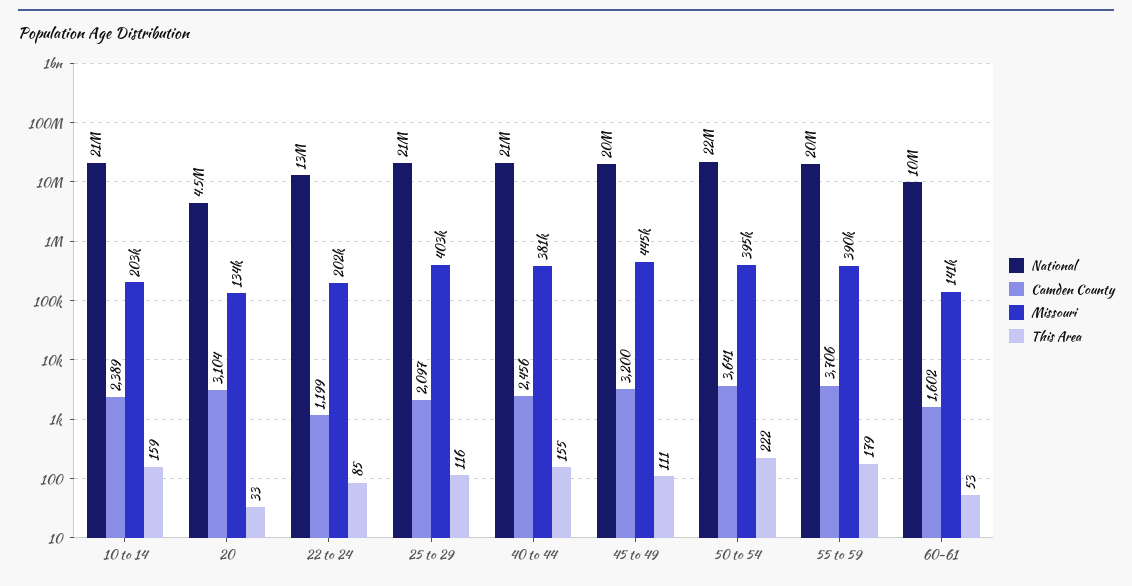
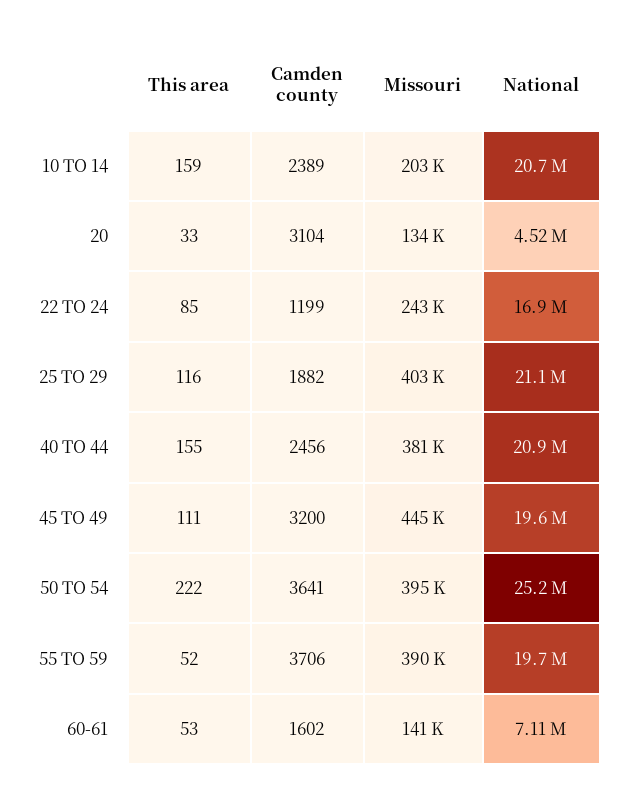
National, 22 to 24: 13000000 -> 16900000
Missouri, 22 to 24: 202000 -> 243000
Camden County, 25 to 29: 2097 -> 1882
National, 50 to 54: 22000000 -> 25200000
This Area, 55 to 59: 179 -> 52
National, 60-61: 10000000 -> 7110000

